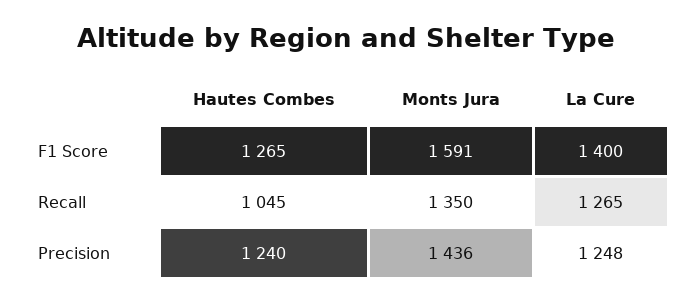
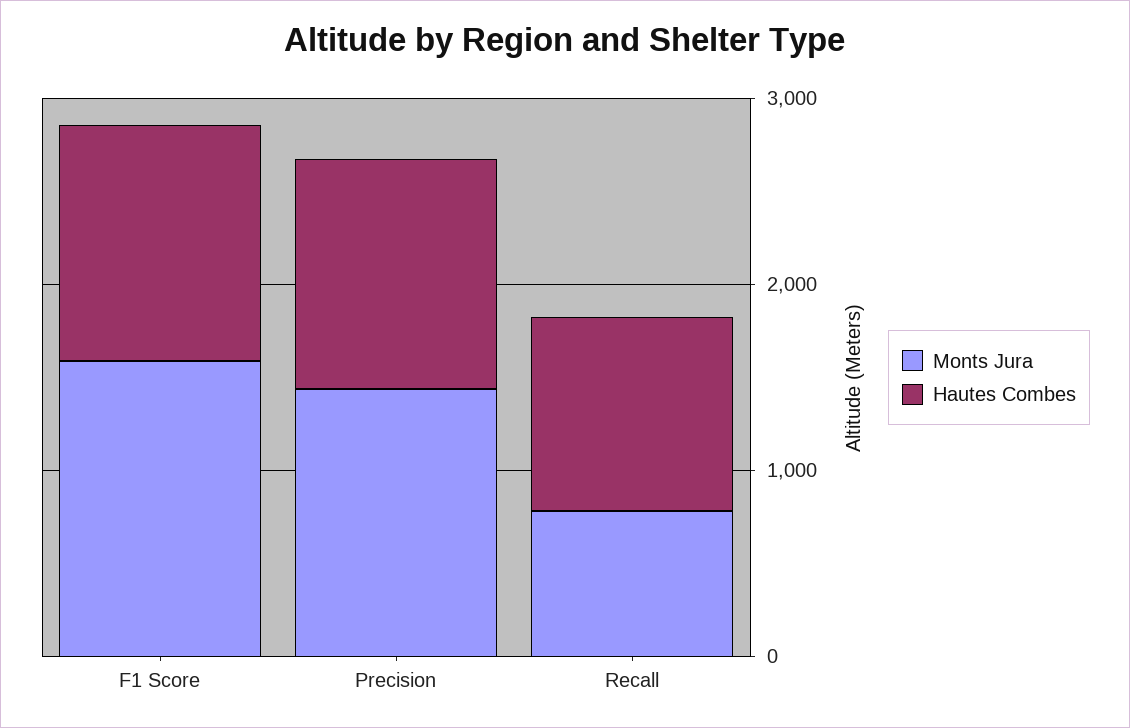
La Cure, F1 Score: 1400 -> none
Monts Jura, Recall: 1350 -> 800
La Cure, Recall: 1265 -> none
La Cure, Precision: 1248 -> none

